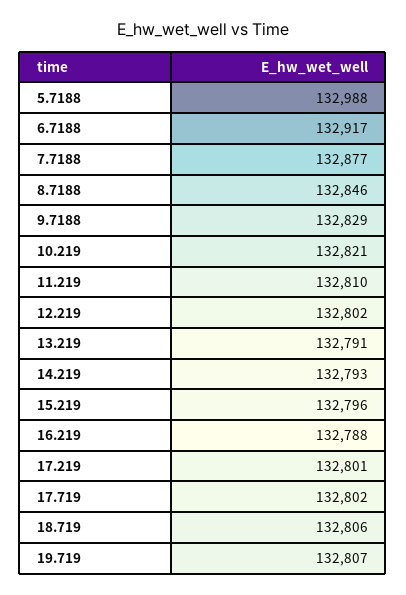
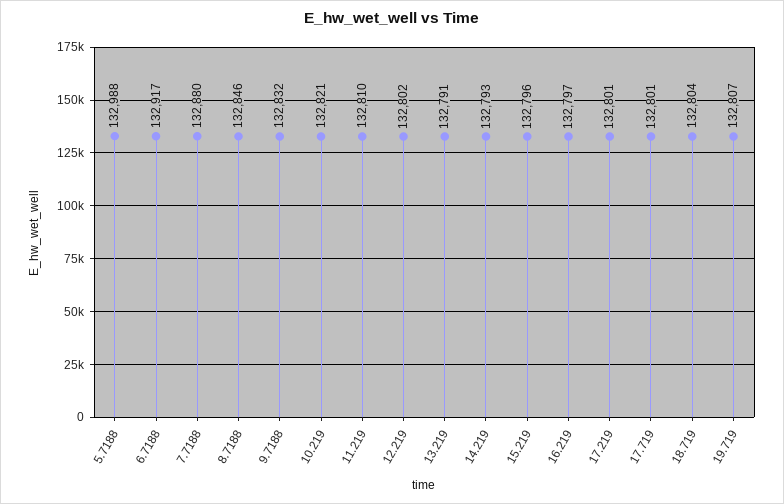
7.7188: 132877 -> 132880
9.7188: 132829 -> 132832
16.219: 132788 -> 132797
17.719: 132802 -> 132801
18.719: 132806 -> 132804

